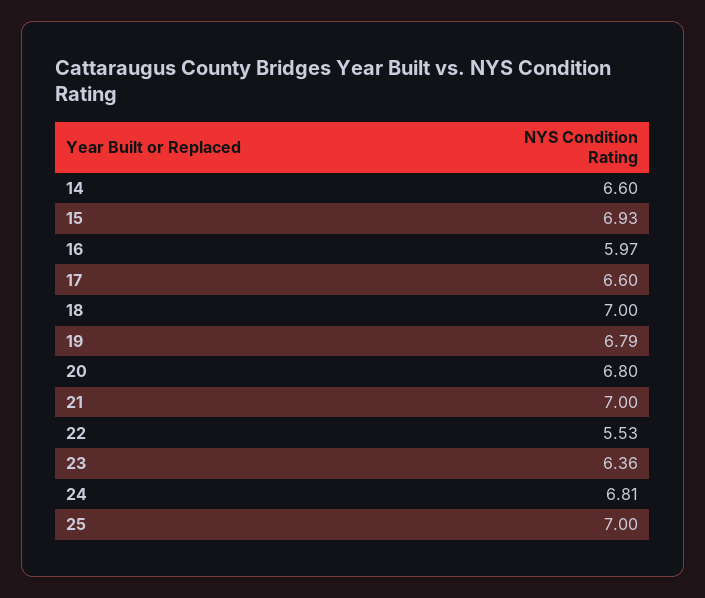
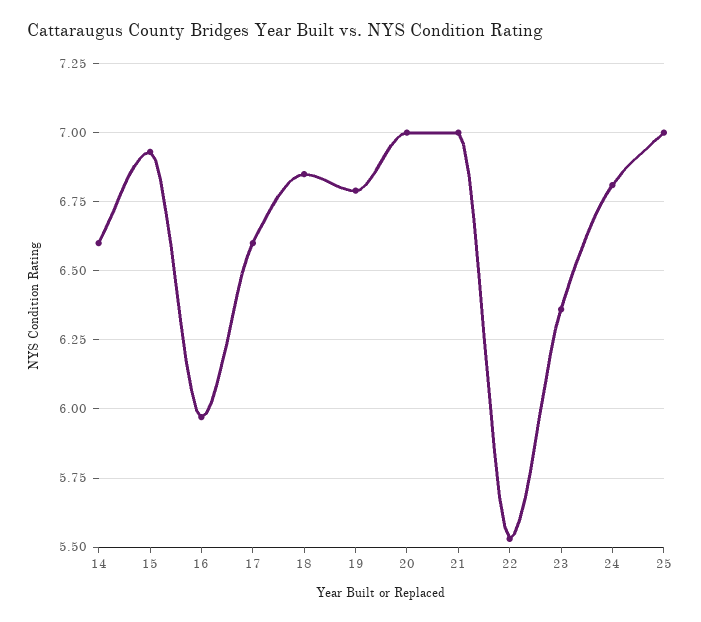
18: 7 -> 6.85
20: 6.8 -> 7

